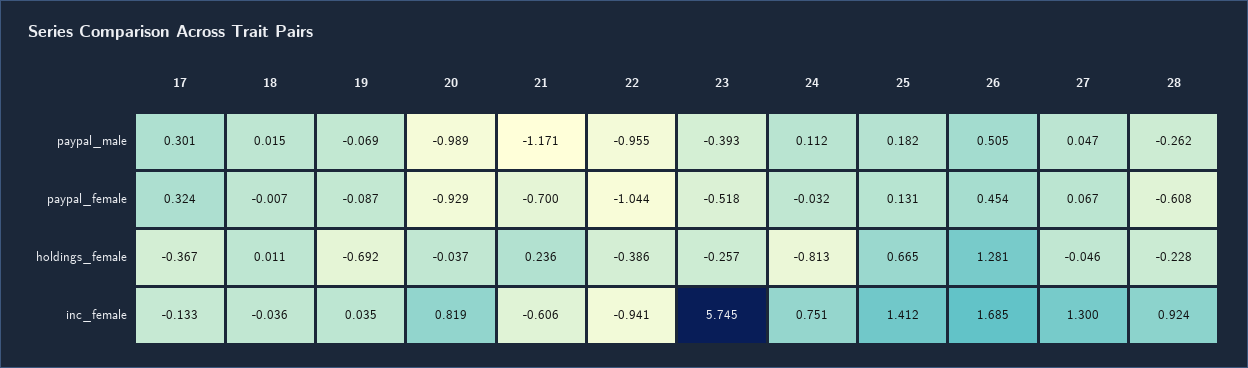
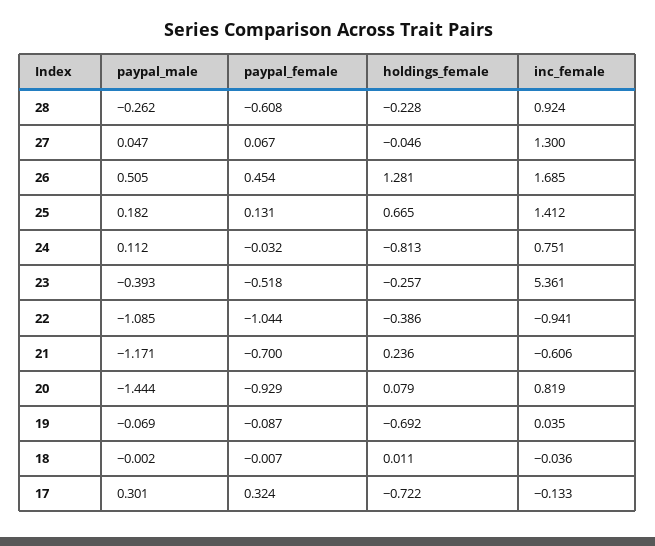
18, paypal_male: 0.015 -> -0.002
20, paypal_male: -0.989 -> -1.444
22, paypal_male: -0.955 -> -1.085
17, holdings_female: -0.367 -> -0.722
20, holdings_female: -0.037 -> 0.079
23, inc_female: 5.745 -> 5.361

